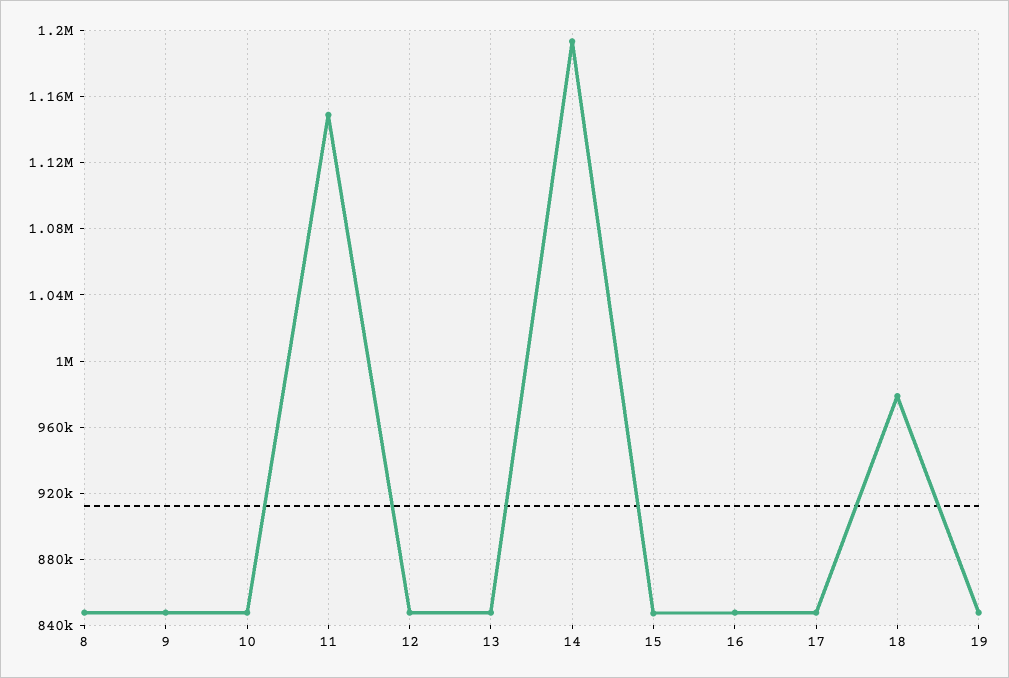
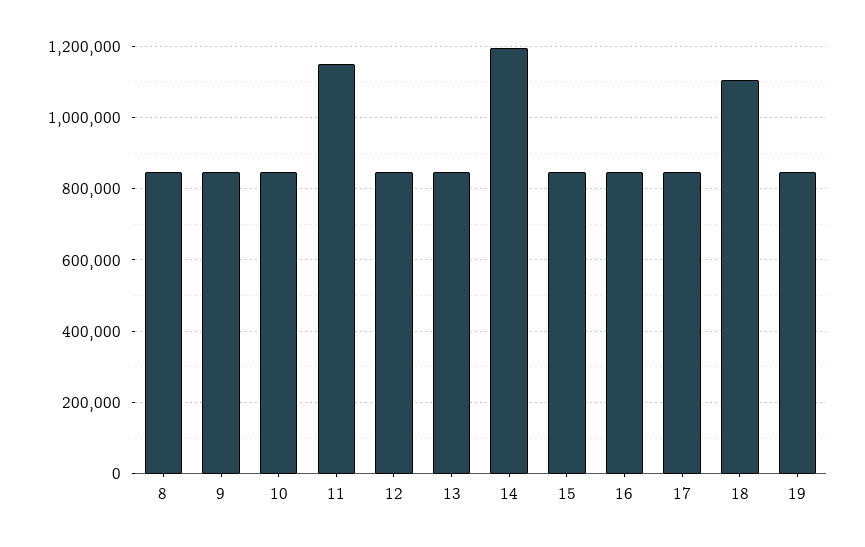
18: 980000 -> 1100000

